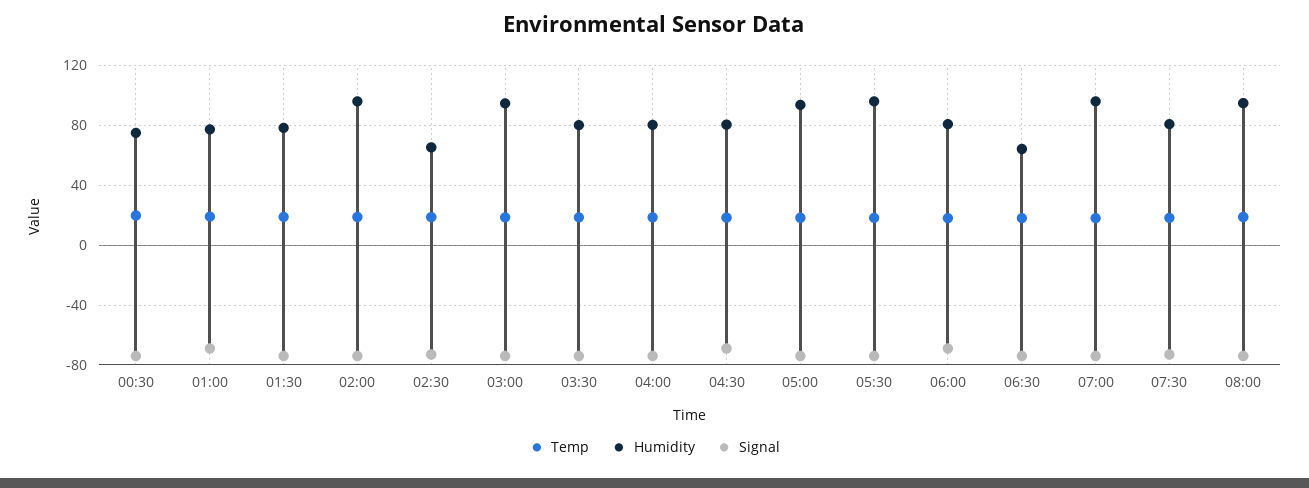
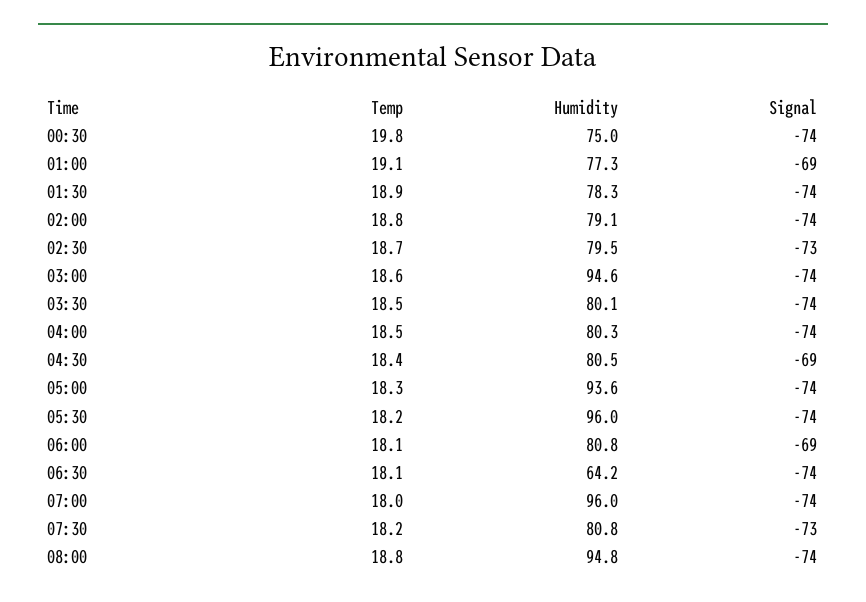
Humidity, 02:00: 95 -> 79.1
Humidity, 02:30: 65 -> 79.5

